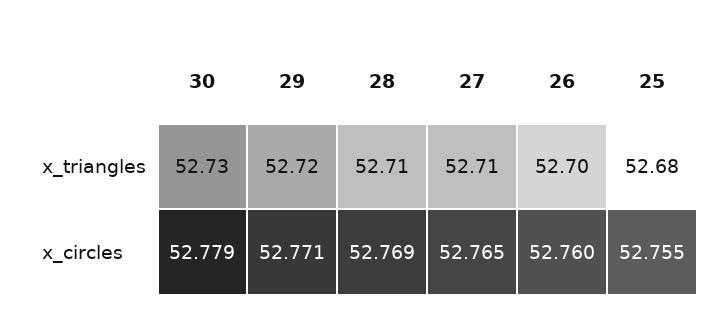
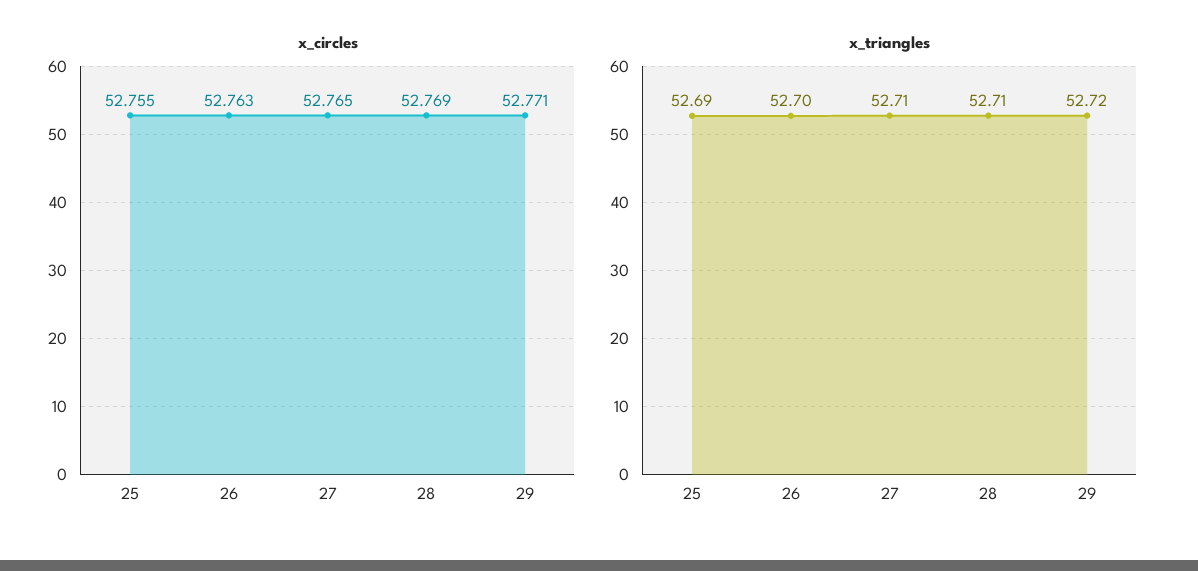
x_triangles, 30: 52.73 -> none
x_triangles, 25: 52.68 -> 52.69
x_circles, 30: 52.779 -> none
x_circles, 26: 52.76 -> 52.763

